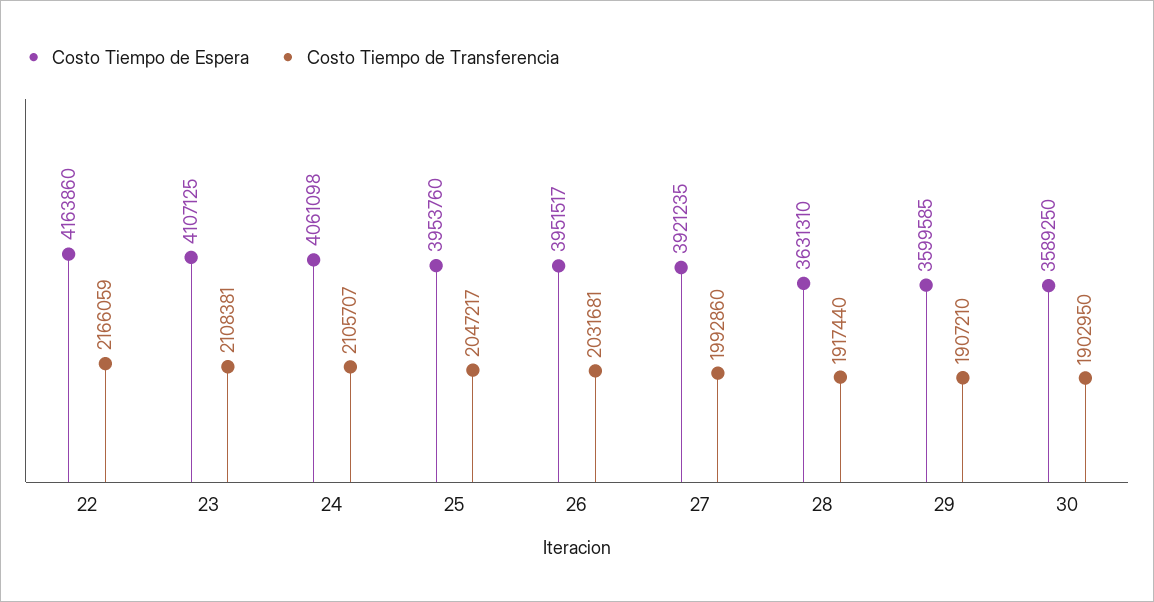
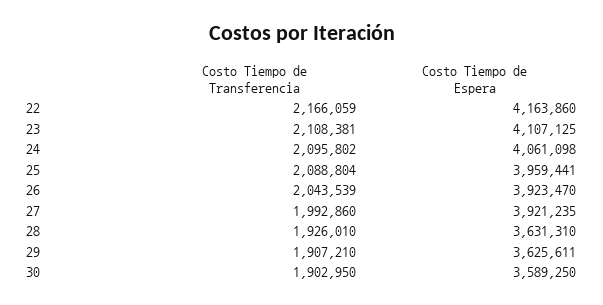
Costo Tiempo de Transferencia, 24: 2105707 -> 2095802
Costo Tiempo de Espera, 25: 3953760 -> 3959441
Costo Tiempo de Transferencia, 25: 2047217 -> 2088804
Costo Tiempo de Espera, 26: 3951517 -> 3923470
Costo Tiempo de Transferencia, 26: 2031681 -> 2043539
Costo Tiempo de Transferencia, 28: 1917440 -> 1926010
Costo Tiempo de Espera, 29: 3599585 -> 3625611

